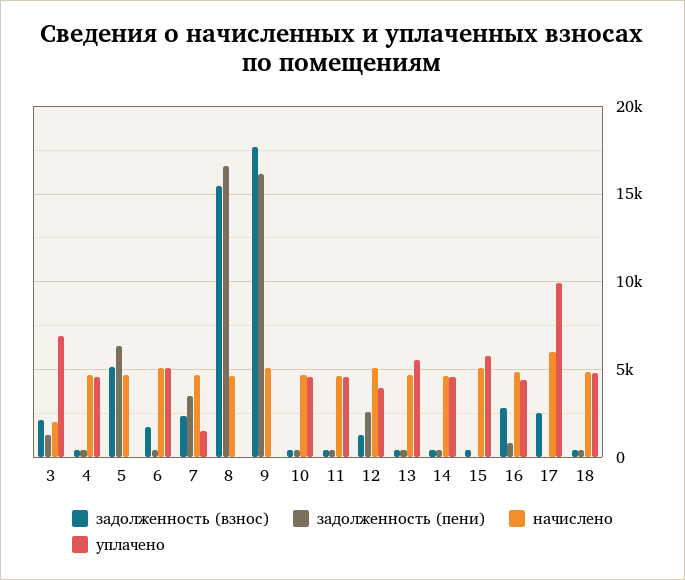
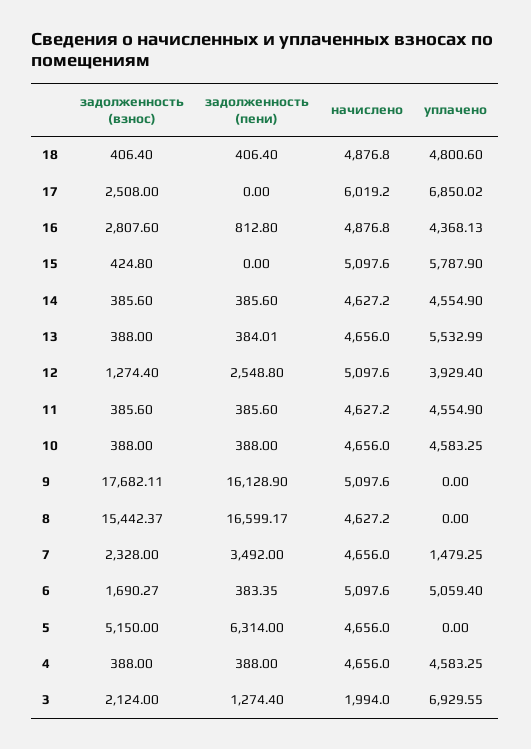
уплачено, 17: 10000 -> 6850.02

